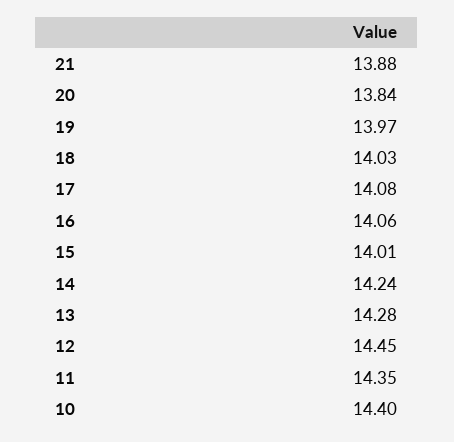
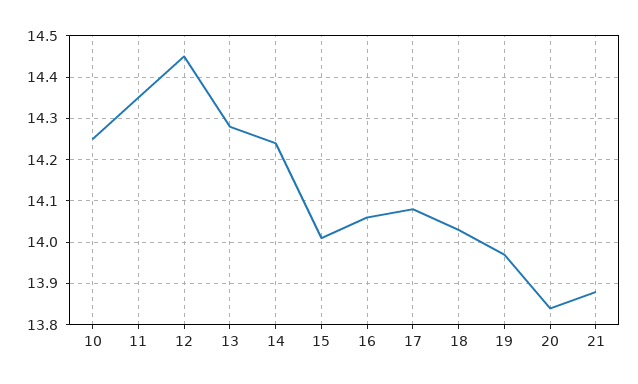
10: 14.4 -> 14.25

